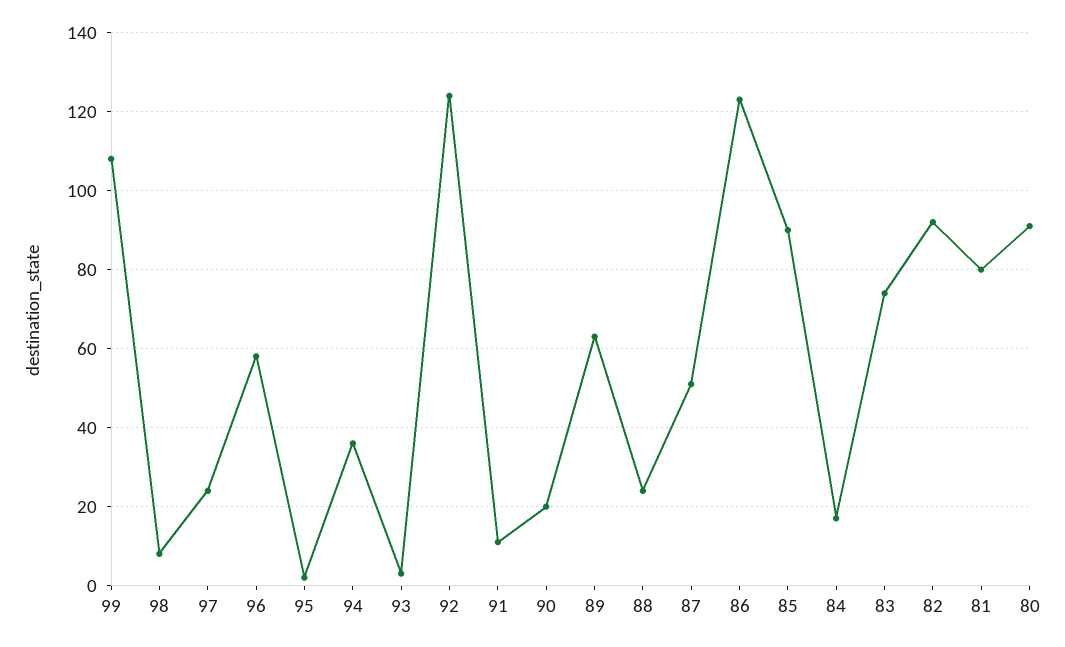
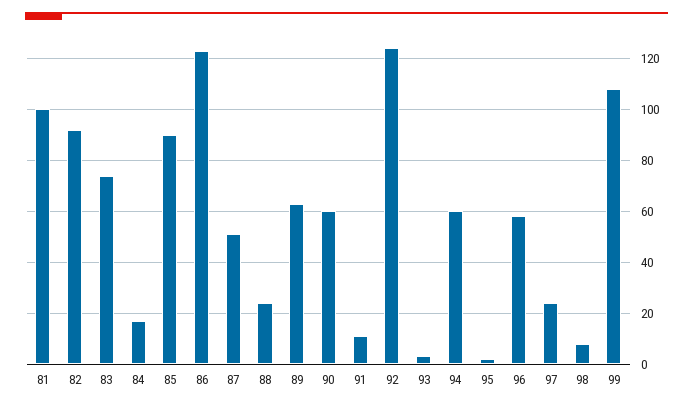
94: 35 -> 60
90: 20 -> 60
81: 80 -> 100
80: 90 -> none

